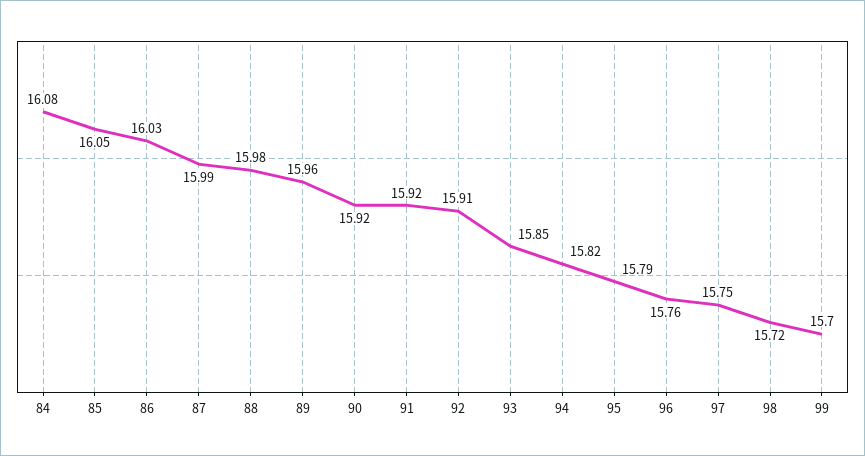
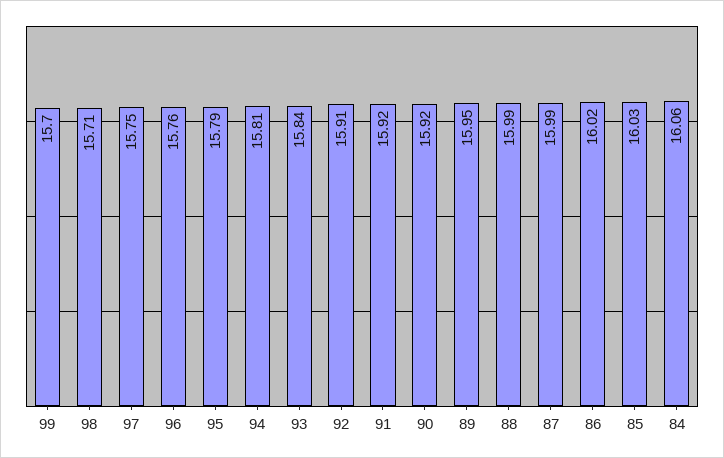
84: 16.08 -> 16.06
85: 16.05 -> 16.03
86: 16.03 -> 16.02
88: 15.98 -> 15.99
89: 15.96 -> 15.95
93: 15.85 -> 15.84
94: 15.82 -> 15.81
98: 15.72 -> 15.71

